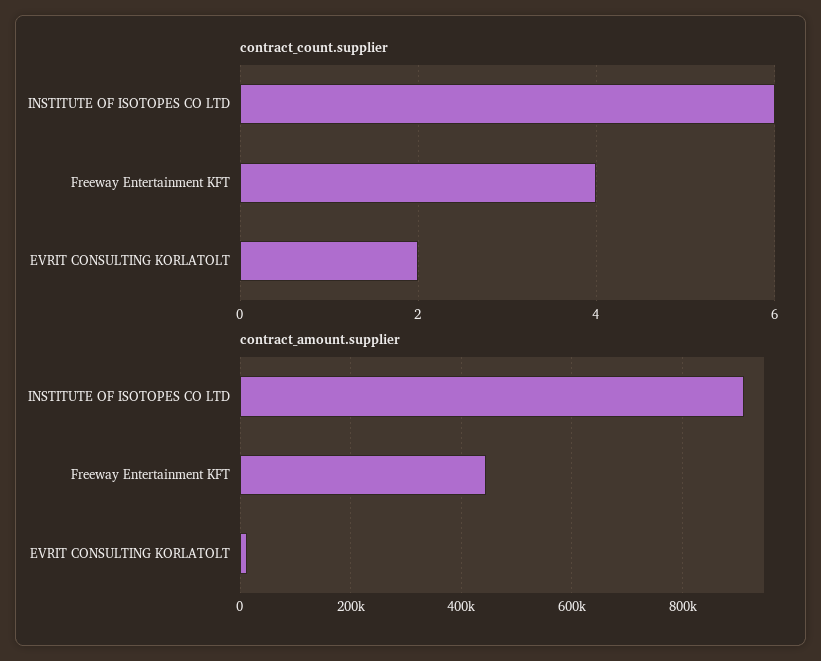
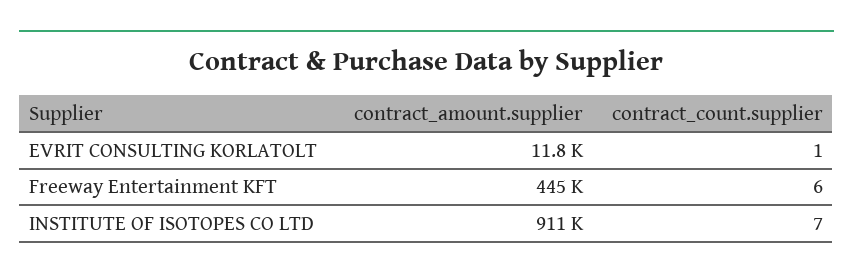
contract_count.supplier, INSTITUTE OF ISOTOPES CO LTD: 6 -> 7
contract_count.supplier, Freeway Entertainment KFT: 4 -> 6
contract_count.supplier, EVRIT CONSULTING KORLATOLT: 2 -> 1

